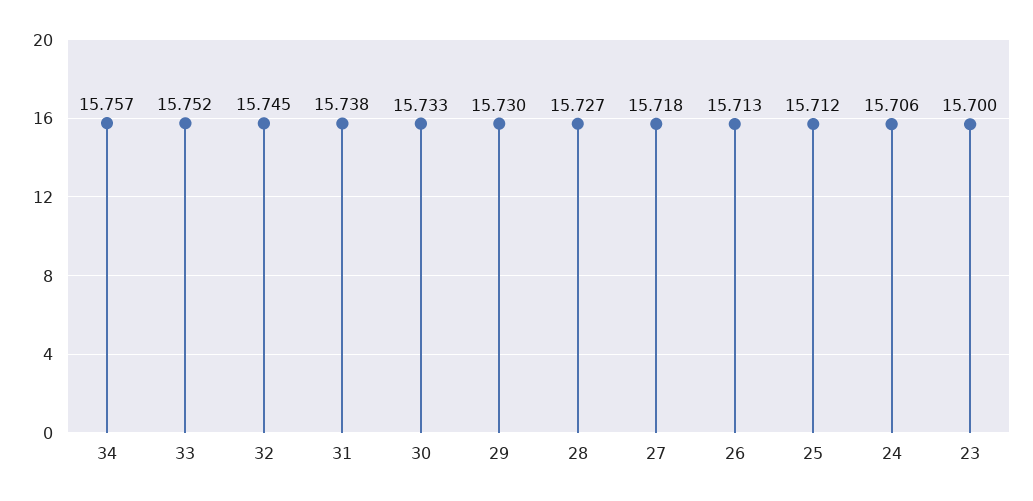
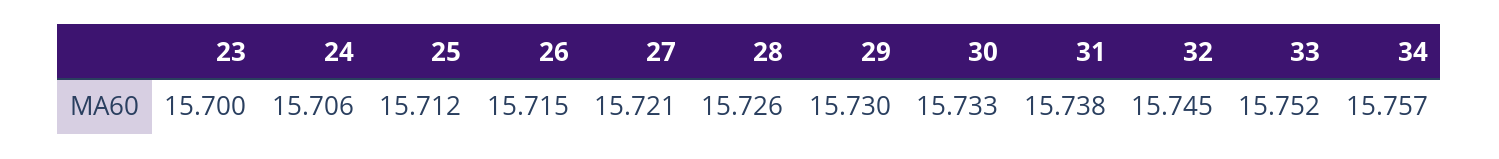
28: 15.727 -> 15.726
27: 15.718 -> 15.721
26: 15.713 -> 15.715

